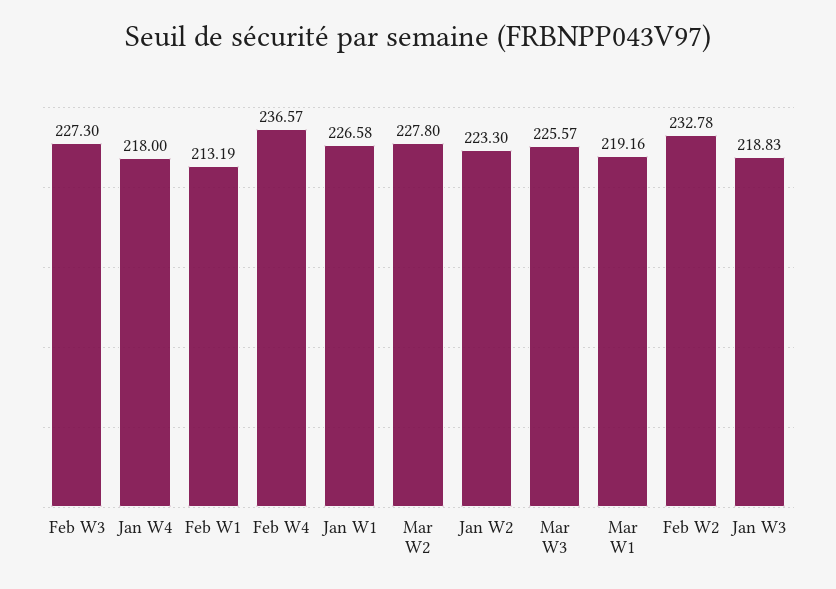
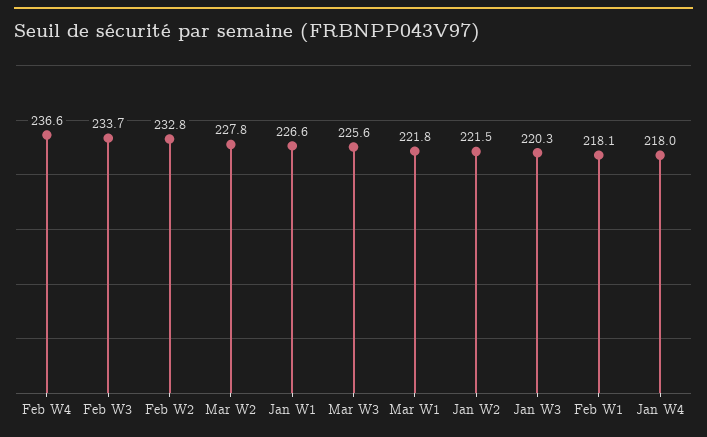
Feb W3: 227.3 -> 233.7
Feb W1: 213.19 -> 218.1
Jan W2: 223.3 -> 221.5
Mar W1: 219.16 -> 221.8
Jan W3: 218.83 -> 220.3

